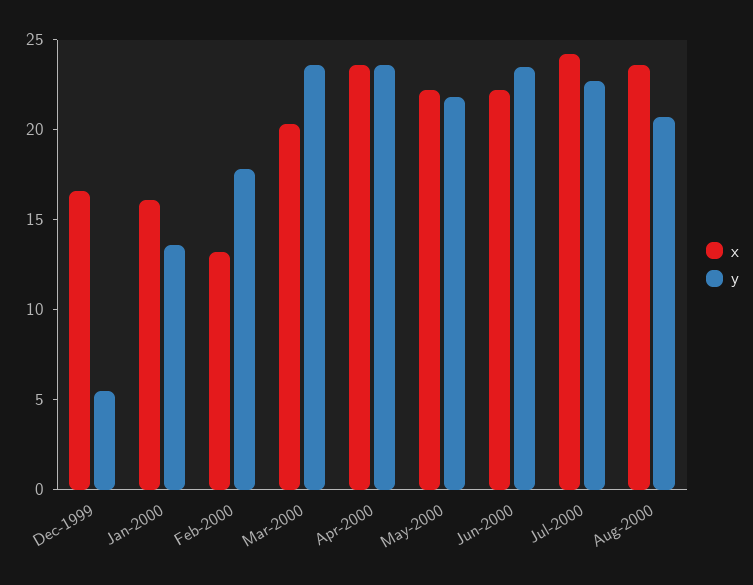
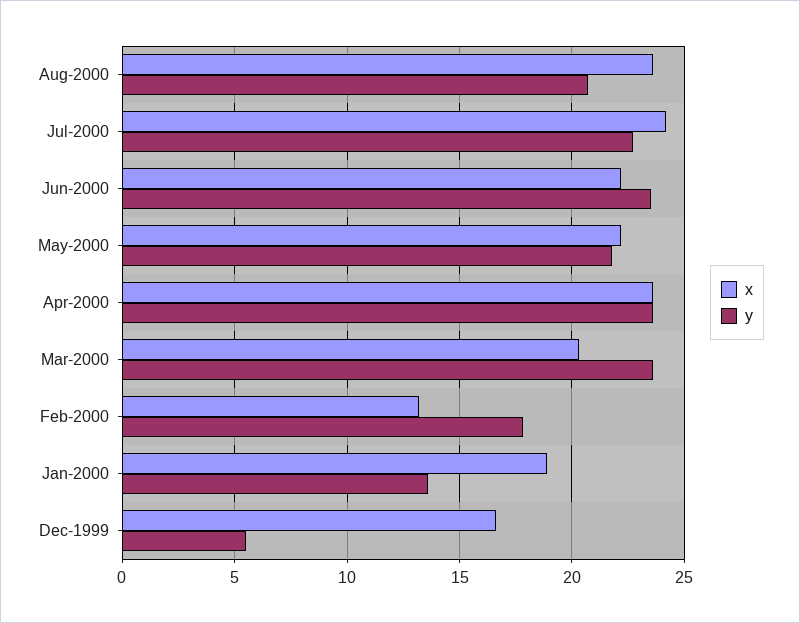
x, Jan-2000: 16 -> 19

